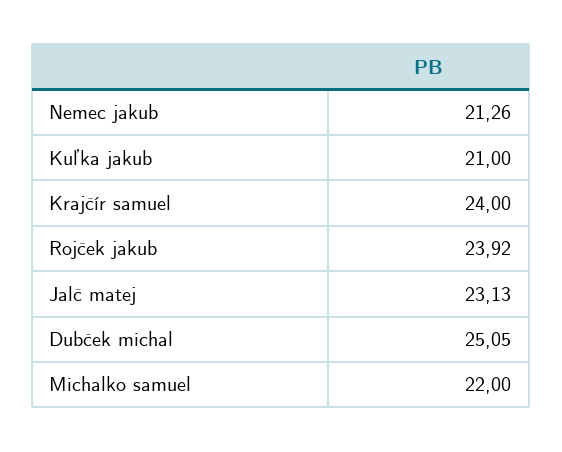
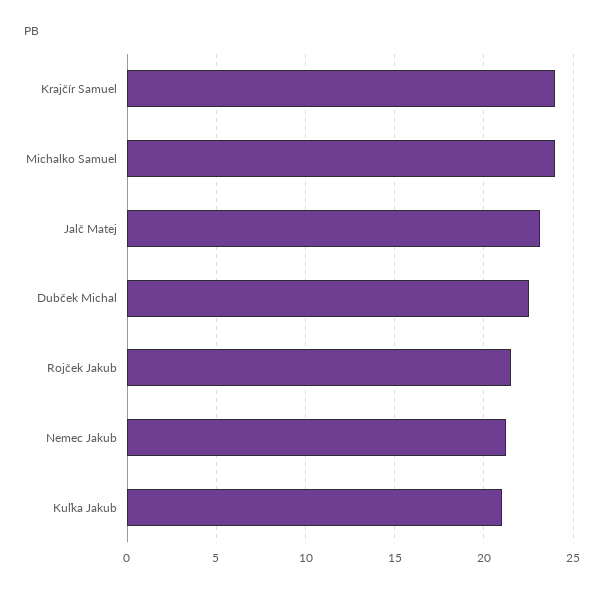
Rojček jakub: 23.92 -> 21.5
Dubček michal: 25.05 -> 22.5
Michalko samuel: 22 -> 24

